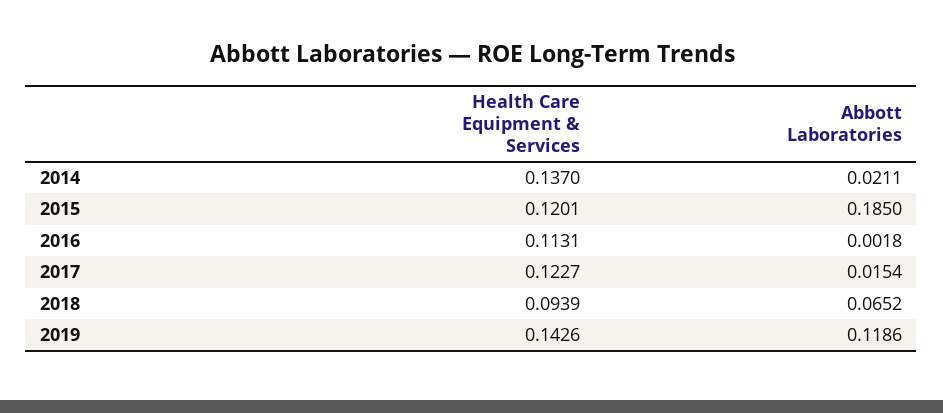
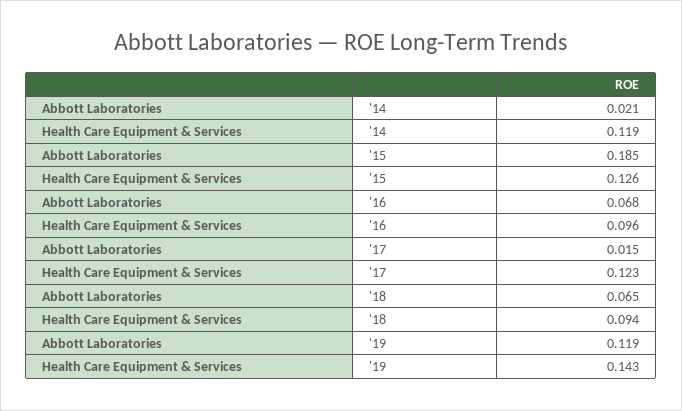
Health Care Equipment & Services, 2014: 0.137 -> 0.119
Health Care Equipment & Services, 2015: 0.1201 -> 0.126
Health Care Equipment & Services, 2016: 0.1131 -> 0.096
Abbott Laboratories, 2016: 0.0018 -> 0.068

